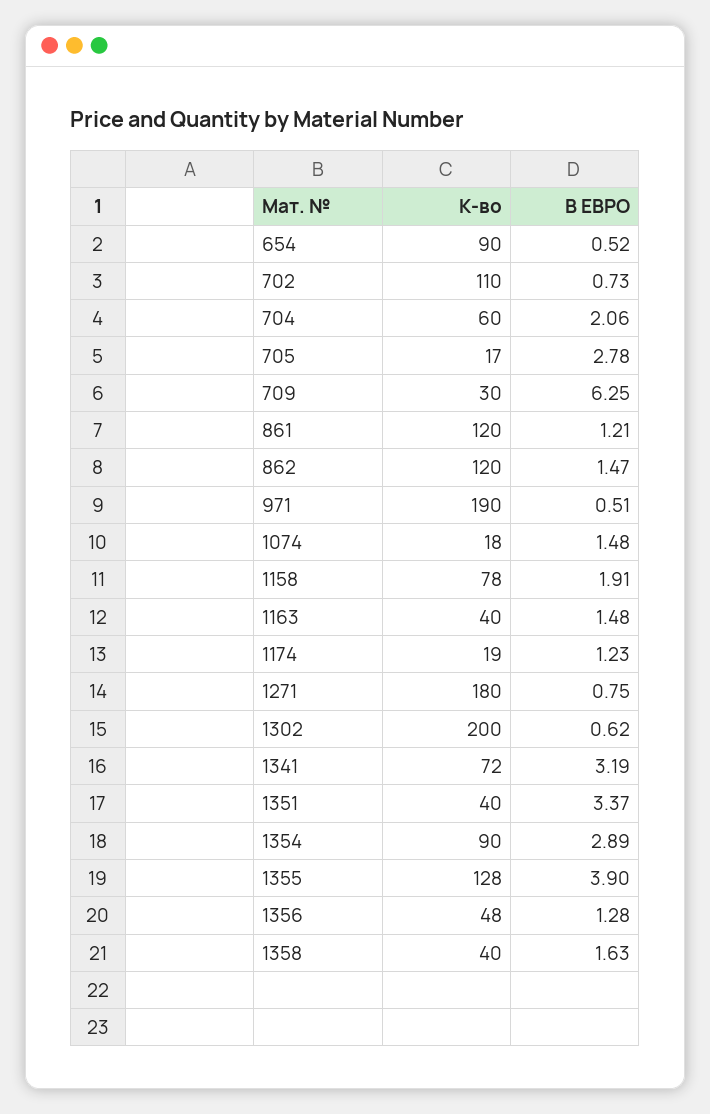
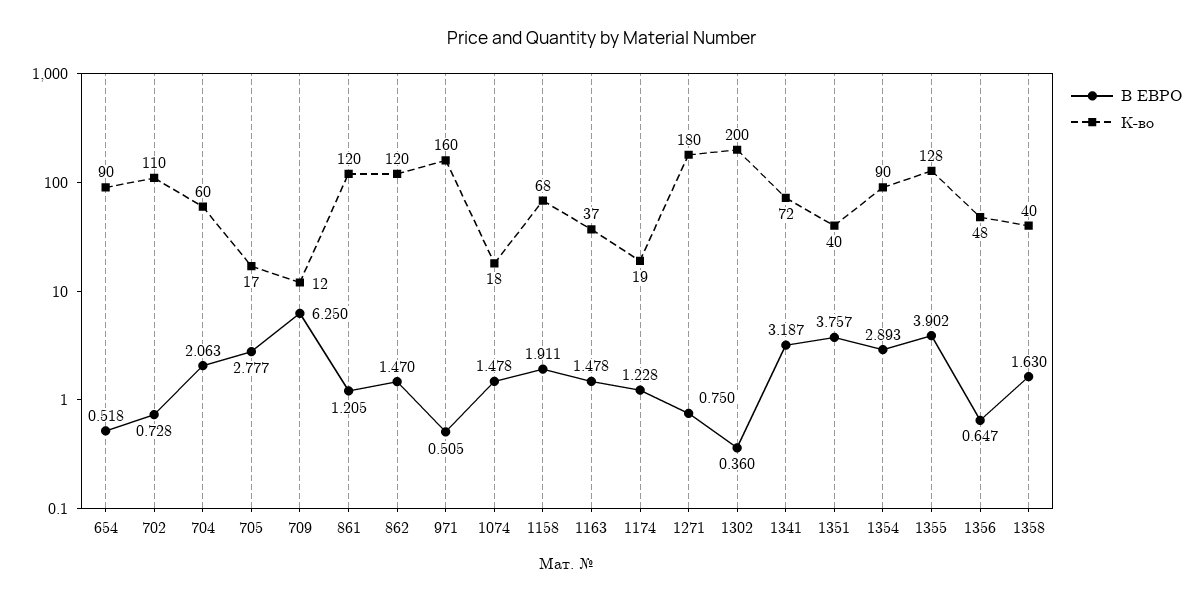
К-во, 709: 30 -> 12
К-во, 971: 190 -> 160
К-во, 1158: 78 -> 68
К-во, 1163: 40 -> 37
В ЕВРО, 1302: 0.62 -> 0.36
В ЕВРО, 1351: 3.37 -> 3.757
В ЕВРО, 1356: 1.28 -> 0.647

